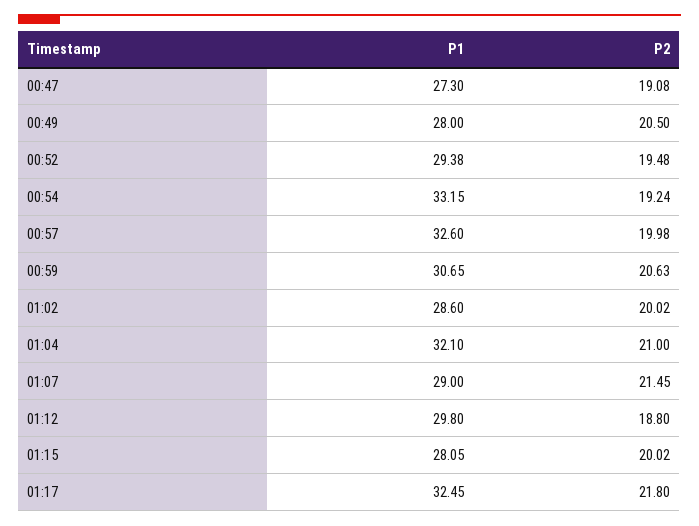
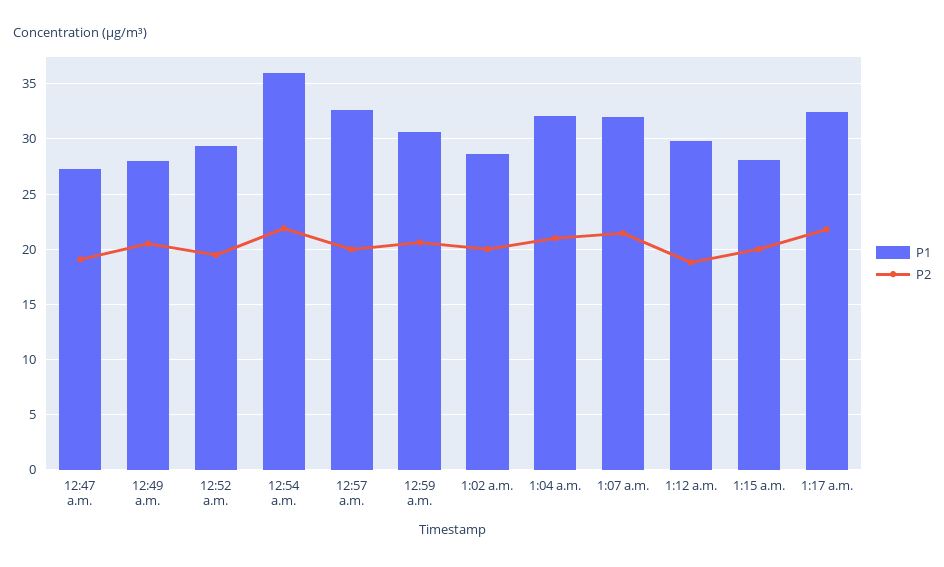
P1, 00:54: 33.15 -> 36
P2, 00:54: 19.24 -> 22
P1, 01:07: 29 -> 32

